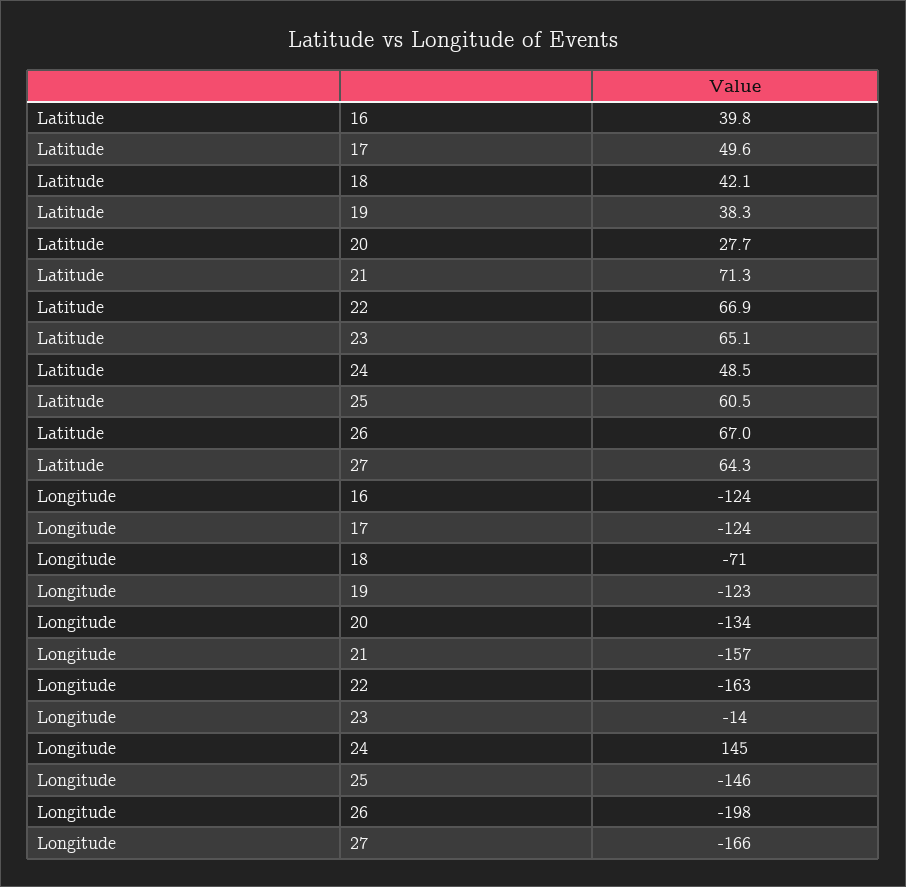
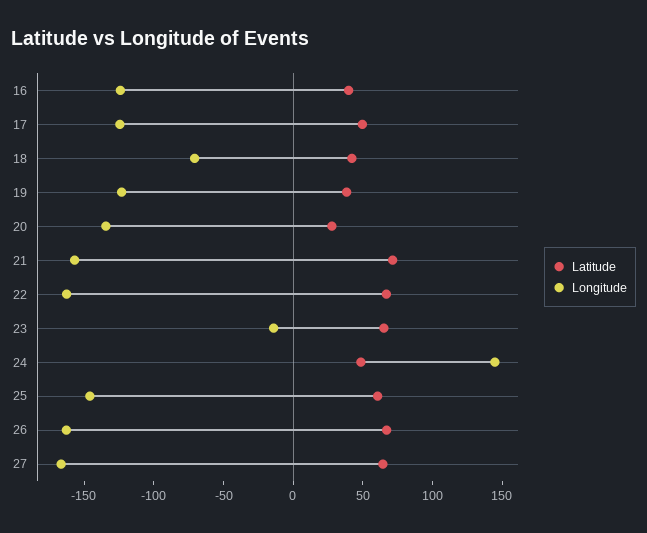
Longitude, 26: -198 -> -160

